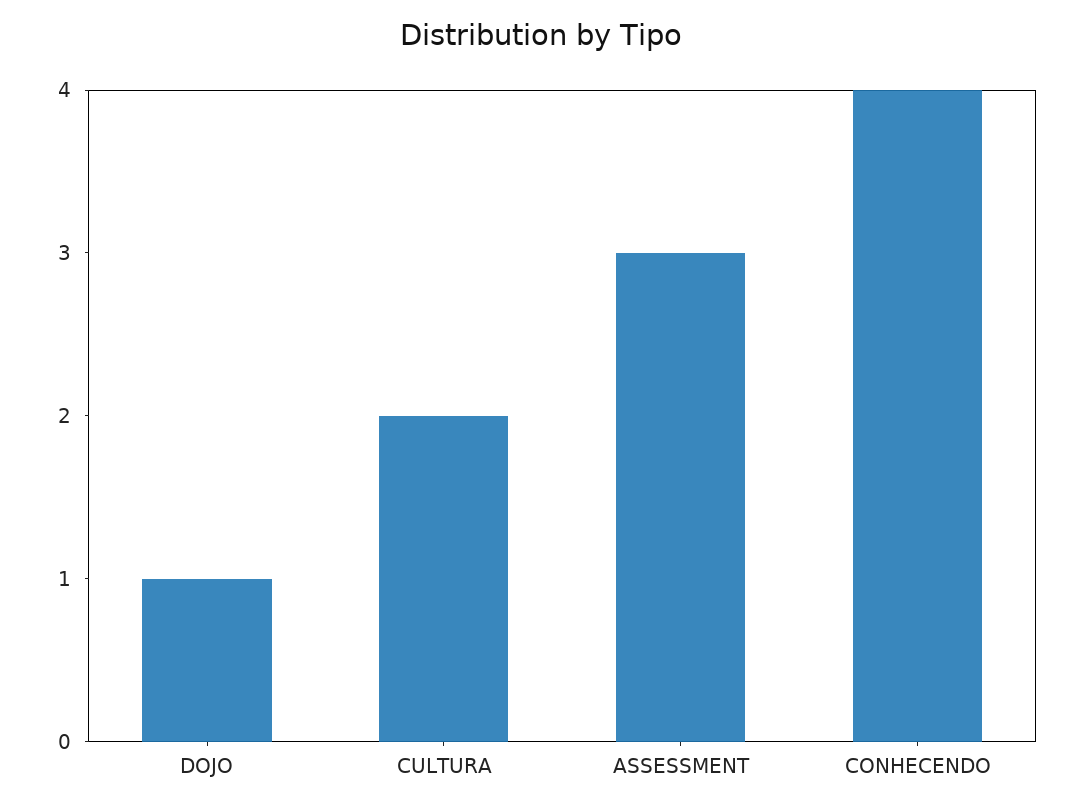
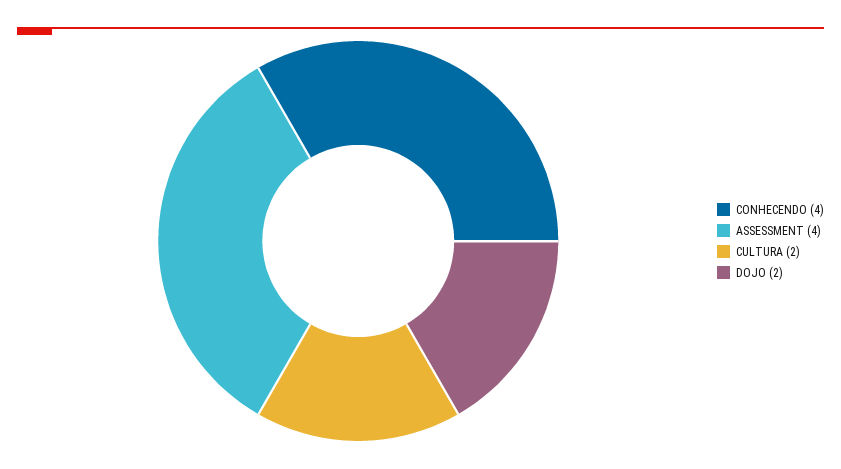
DOJO: 1 -> 2
ASSESSMENT: 3 -> 4

